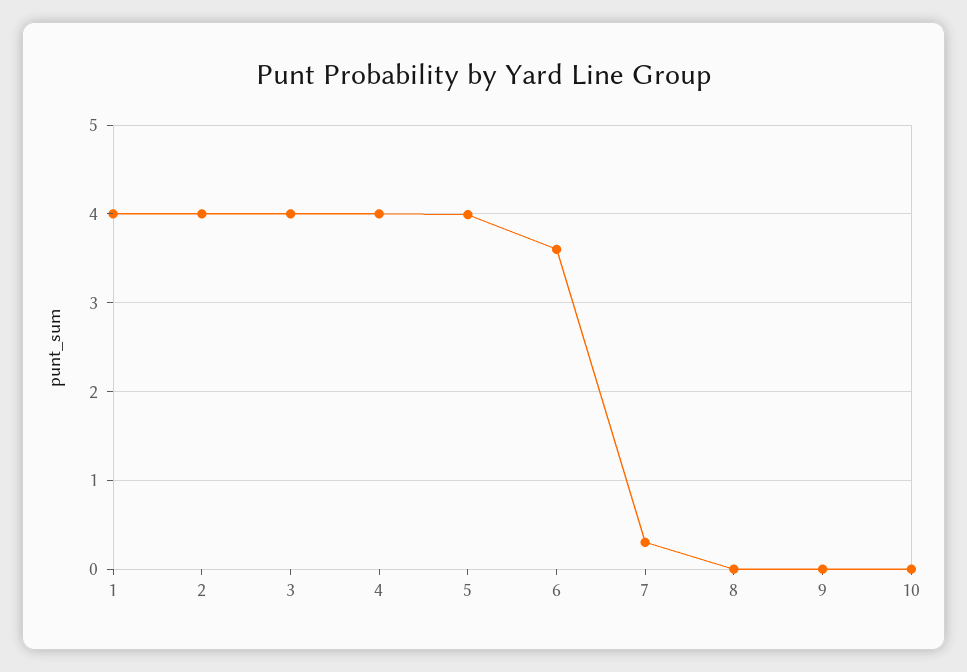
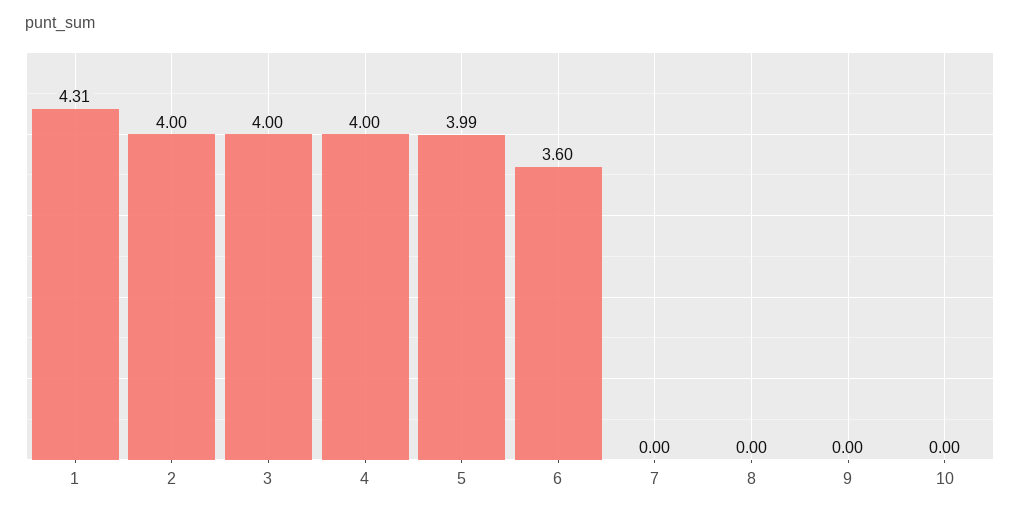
1: 4 -> 4.31
7: 0.3 -> 0

